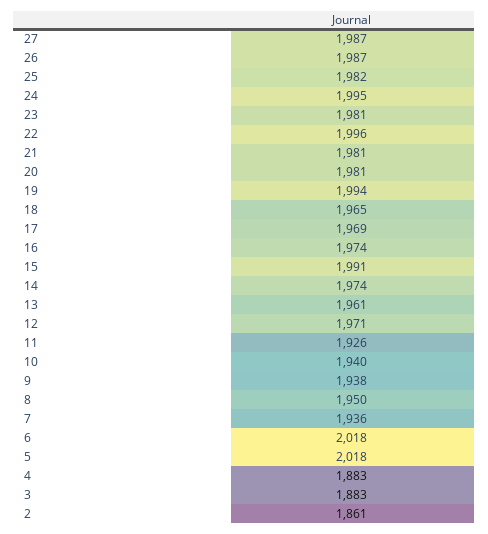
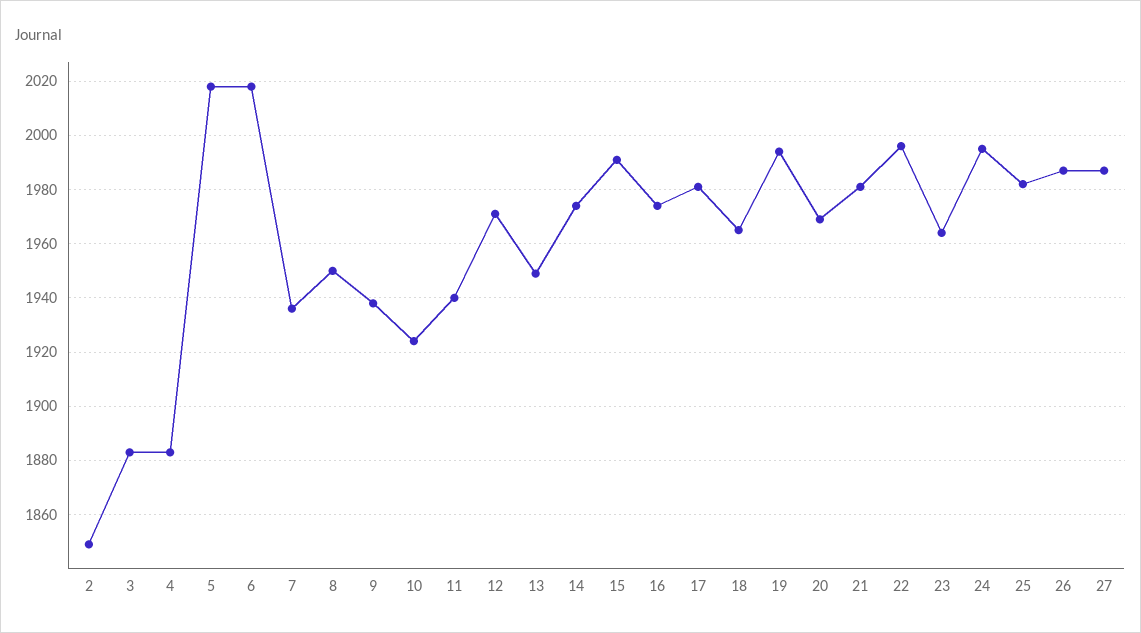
23: 1981 -> 1965
20: 1981 -> 1970
17: 1969 -> 1980
13: 1961 -> 1950
11: 1926 -> 1940
10: 1940 -> 1925
2: 1861 -> 1850

